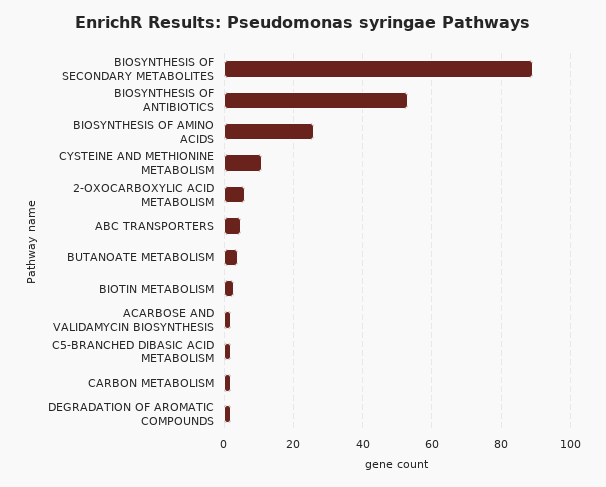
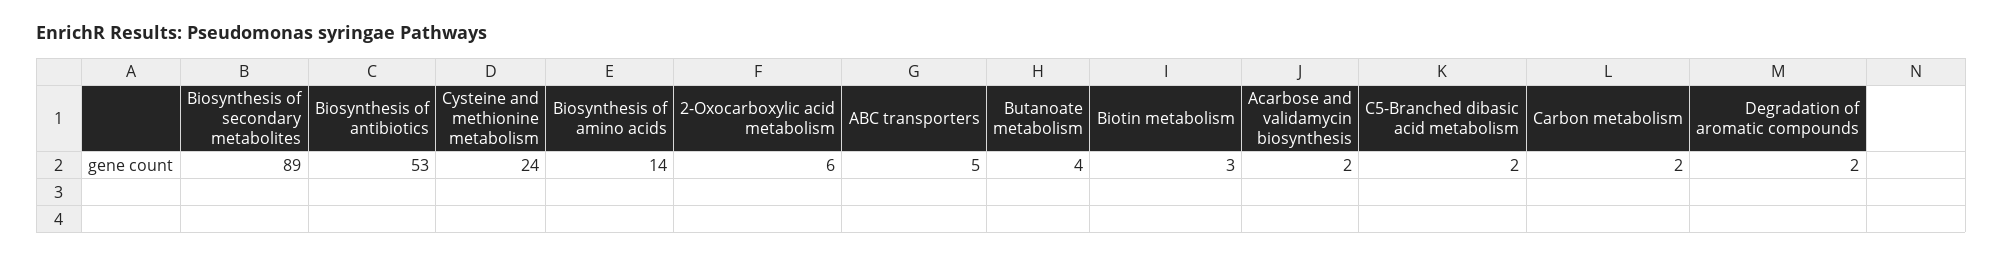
BIOSYNTHESIS OF AMINO ACIDS: 25 -> 14
CYSTEINE AND METHIONINE METABOLISM: 10 -> 24

